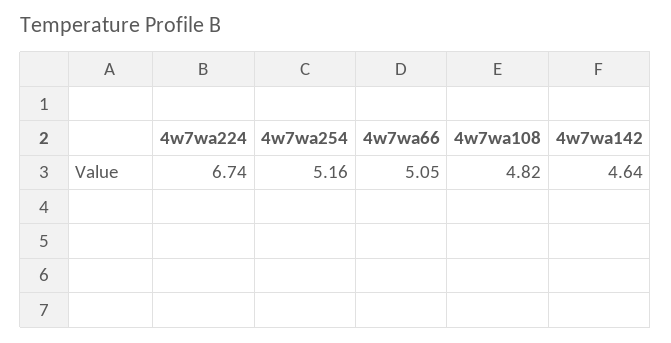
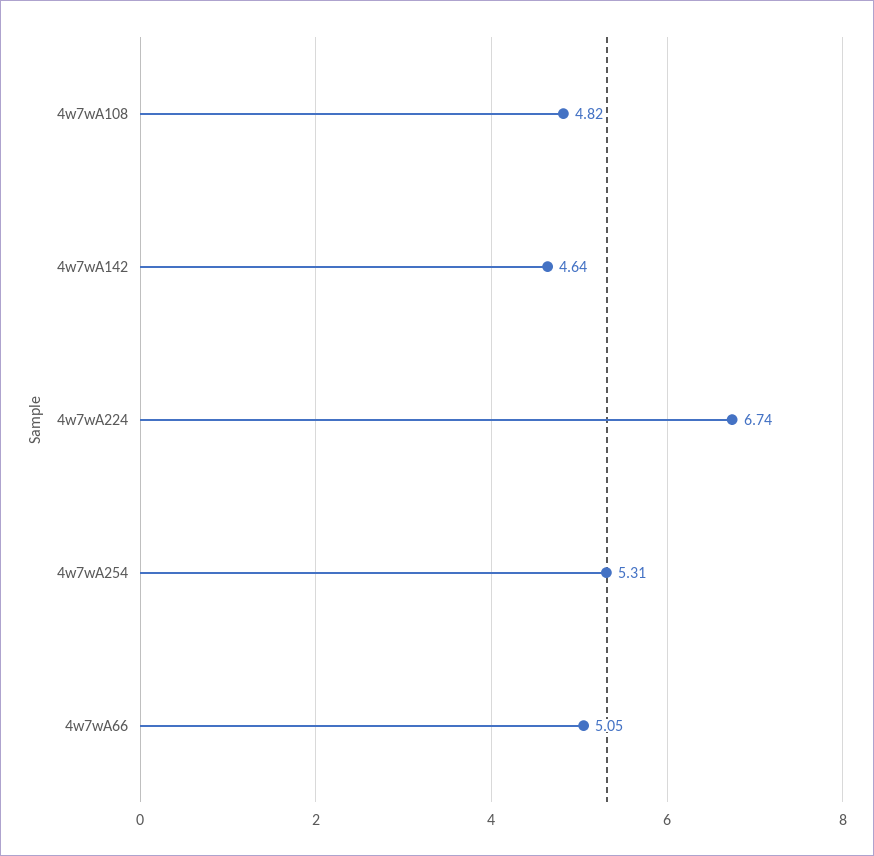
4w7wa254: 5.16 -> 5.31

